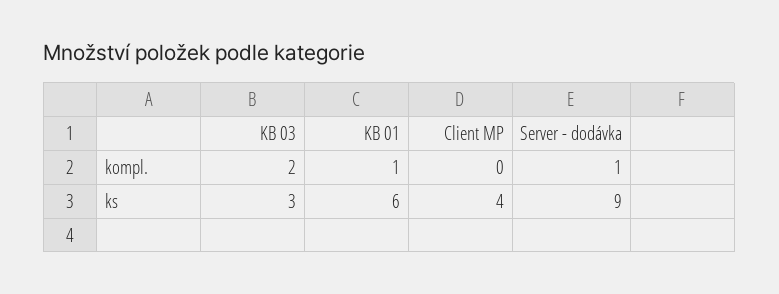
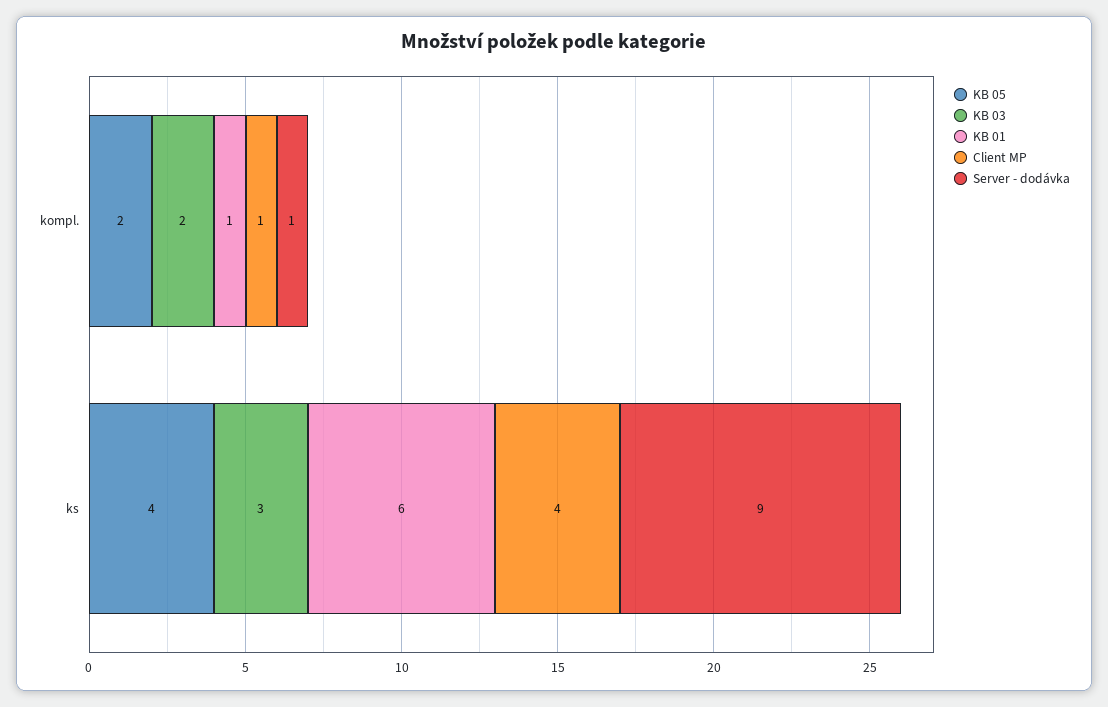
Client MP, kompl.: 0 -> 1
KB 05, kompl.: none -> 2
KB 05, ks: none -> 4

